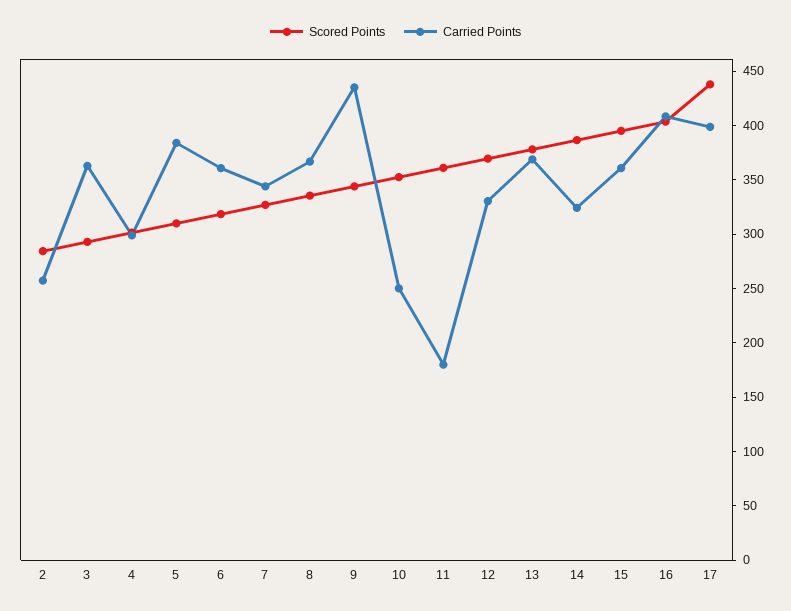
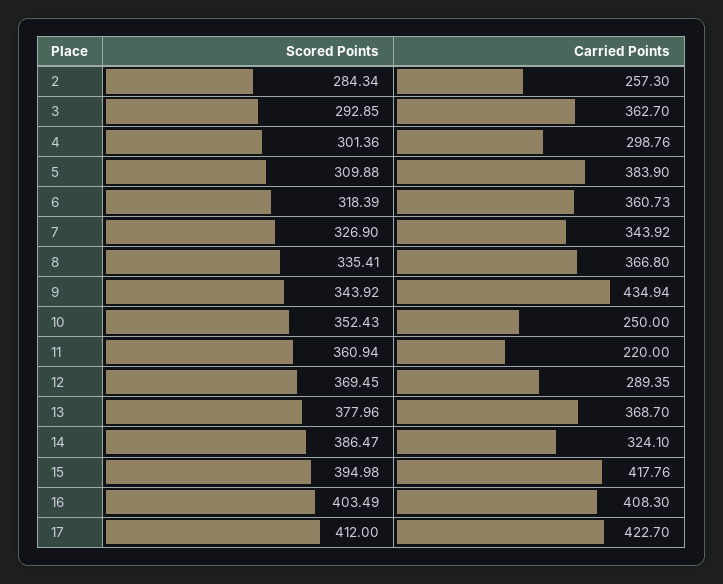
Carried Points, 11: 180 -> 220
Carried Points, 12: 330 -> 289.35
Carried Points, 15: 360 -> 417.76
Scored Points, 17: 440 -> 412
Carried Points, 17: 400 -> 422.7

